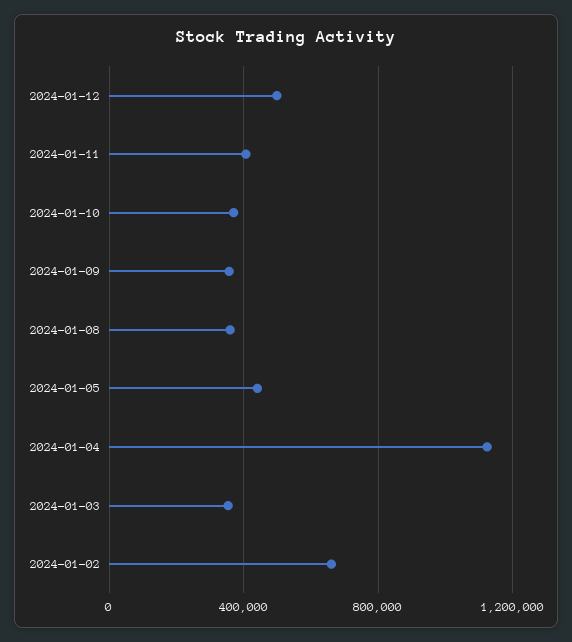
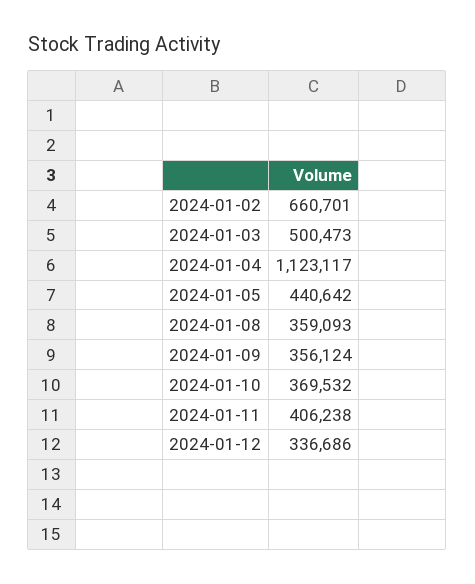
2024-01-12: 500000 -> 336686
2024-01-03: 350000 -> 500473

